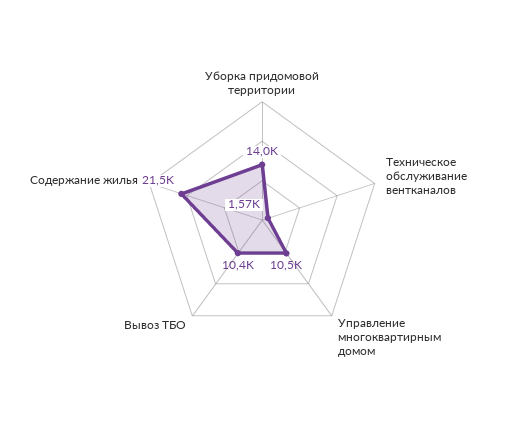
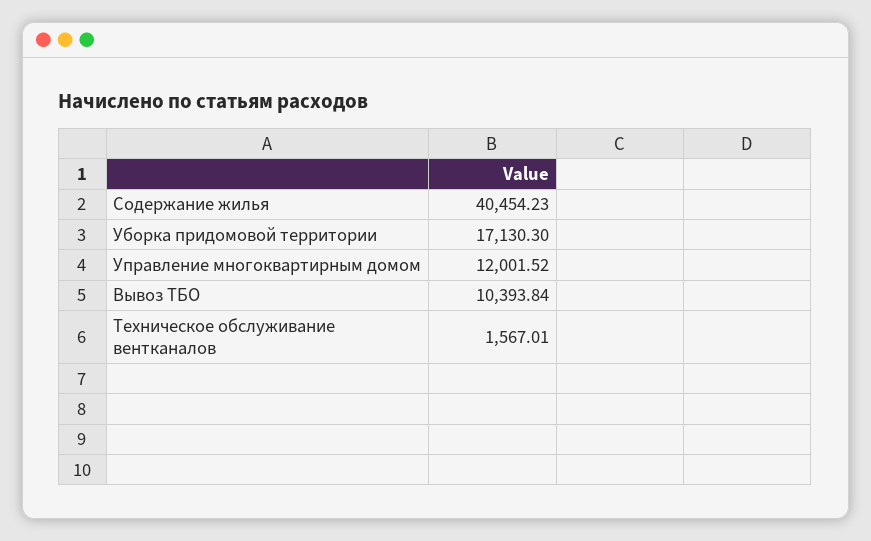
Уборка придомовой территории: 14000 -> 17130.3
Управление многоквартирным домом: 10500 -> 12001.52
Содержание жилья: 21500 -> 40454.23

